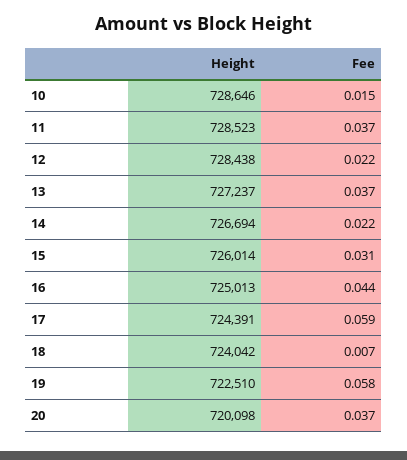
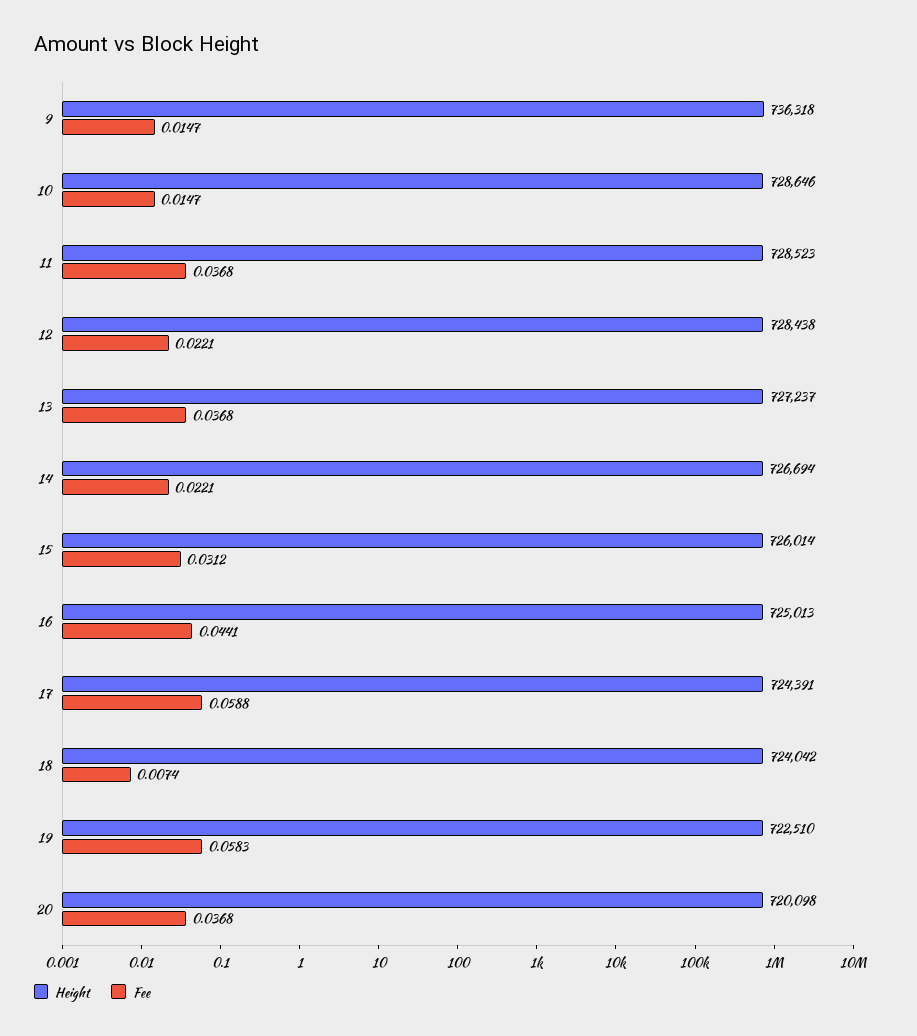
Height, 9: none -> 736318
Fee, 9: none -> 0.0147

